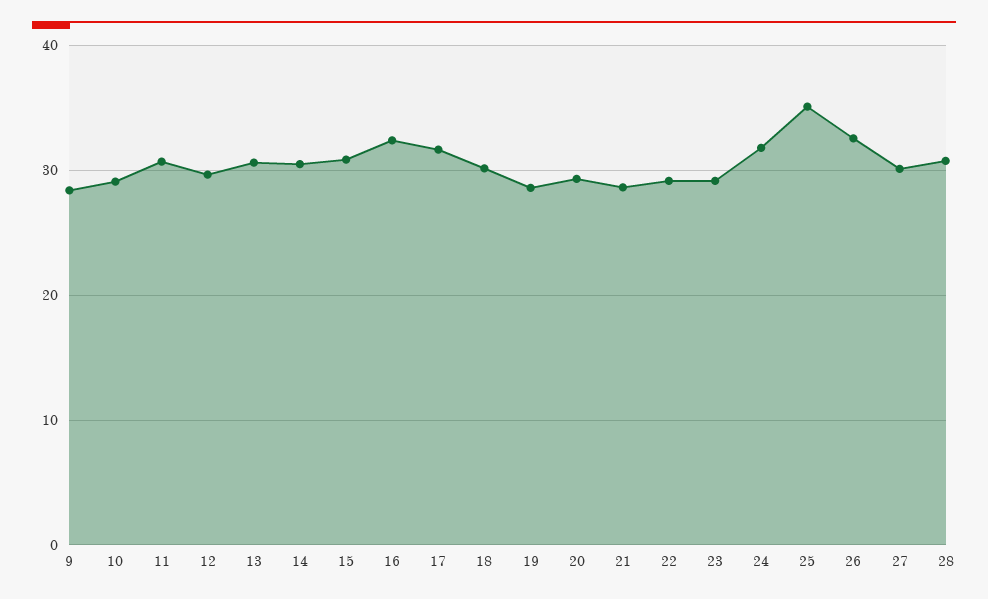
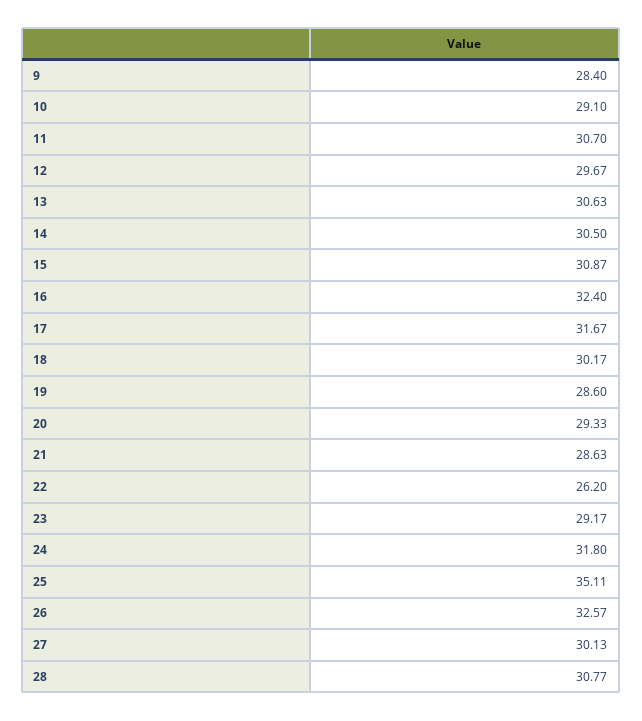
22: 29 -> 26.2

